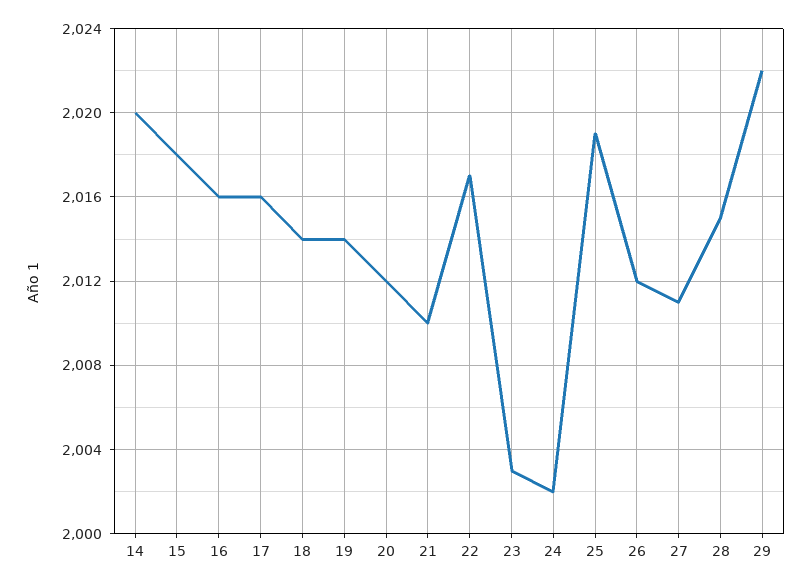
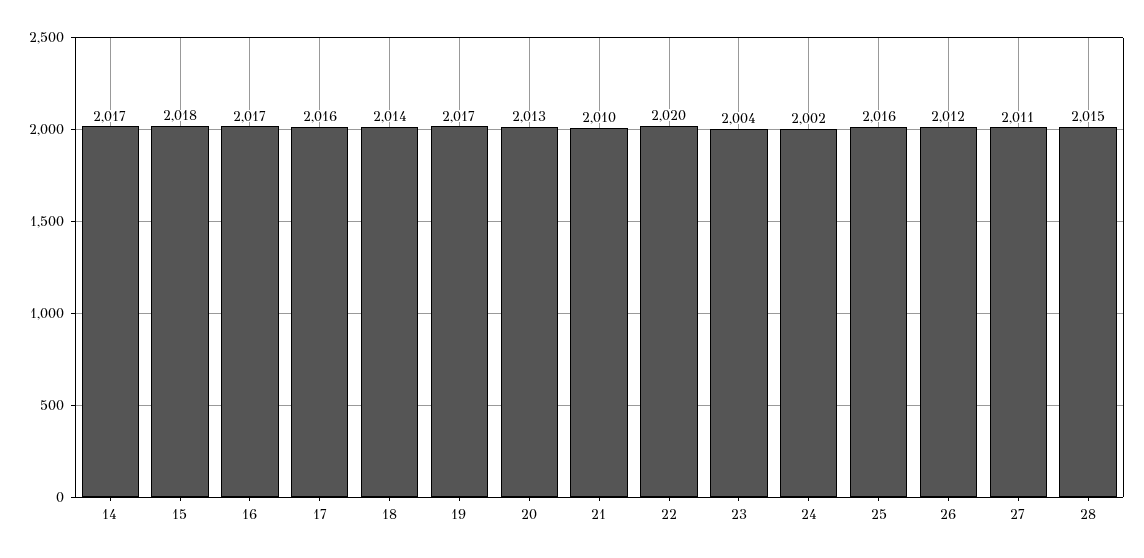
14: 2020 -> 2017
16: 2016 -> 2017
19: 2014 -> 2017
20: 2012 -> 2013
22: 2017 -> 2020
23: 2003 -> 2004
25: 2019 -> 2016
29: 2022 -> none

